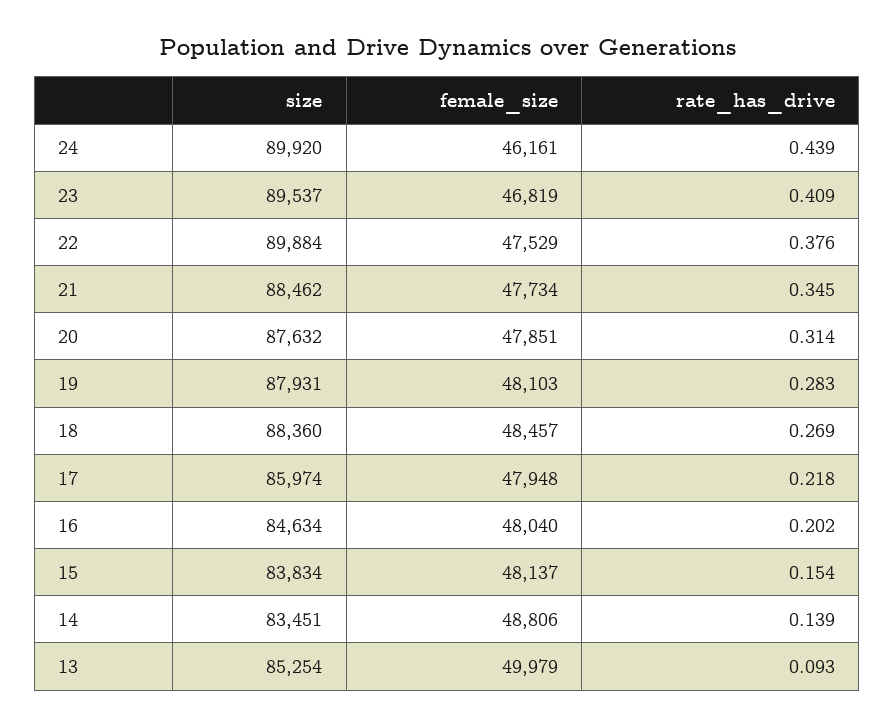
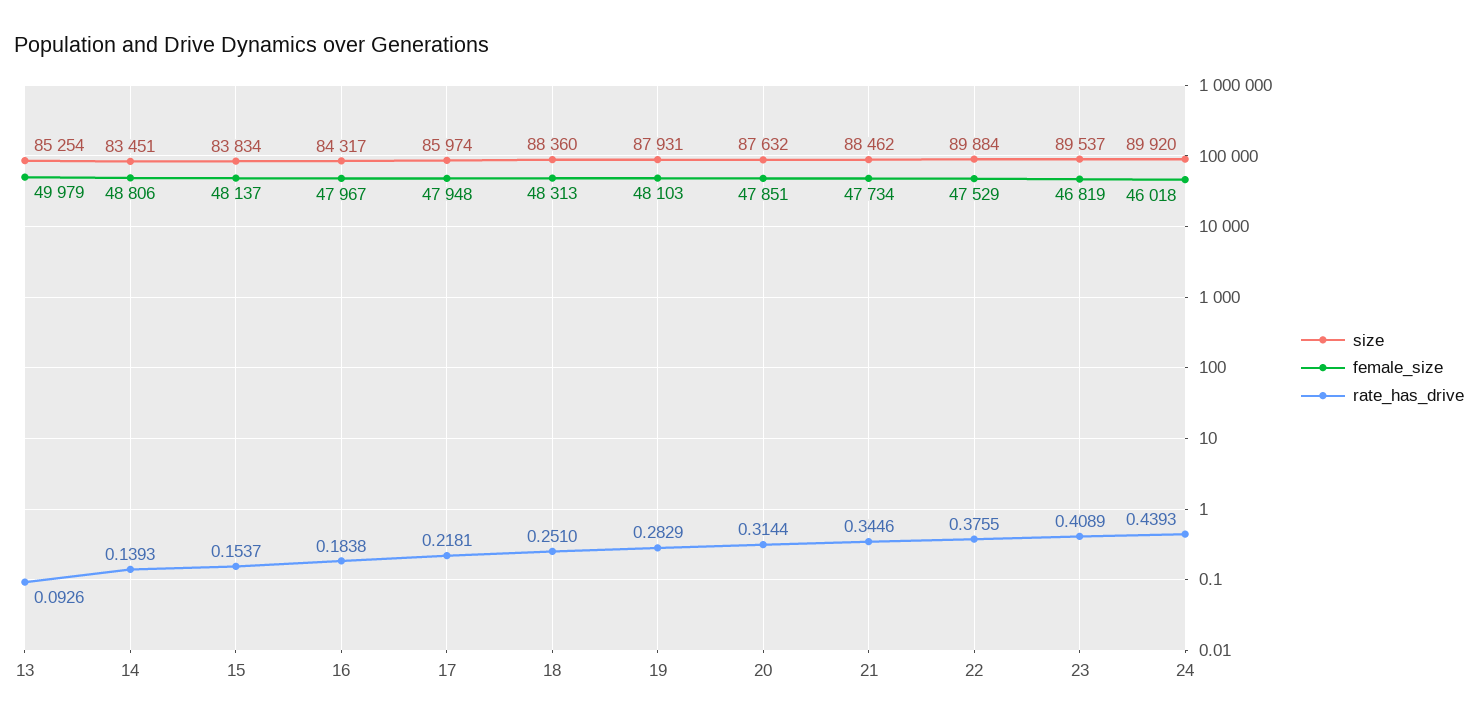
female_size, 24: 46161 -> 46018
female_size, 18: 48457 -> 48313
rate_has_drive, 18: 0.269 -> 0.251
size, 16: 84634 -> 84317
female_size, 16: 48040 -> 47967
rate_has_drive, 16: 0.202 -> 0.1838

